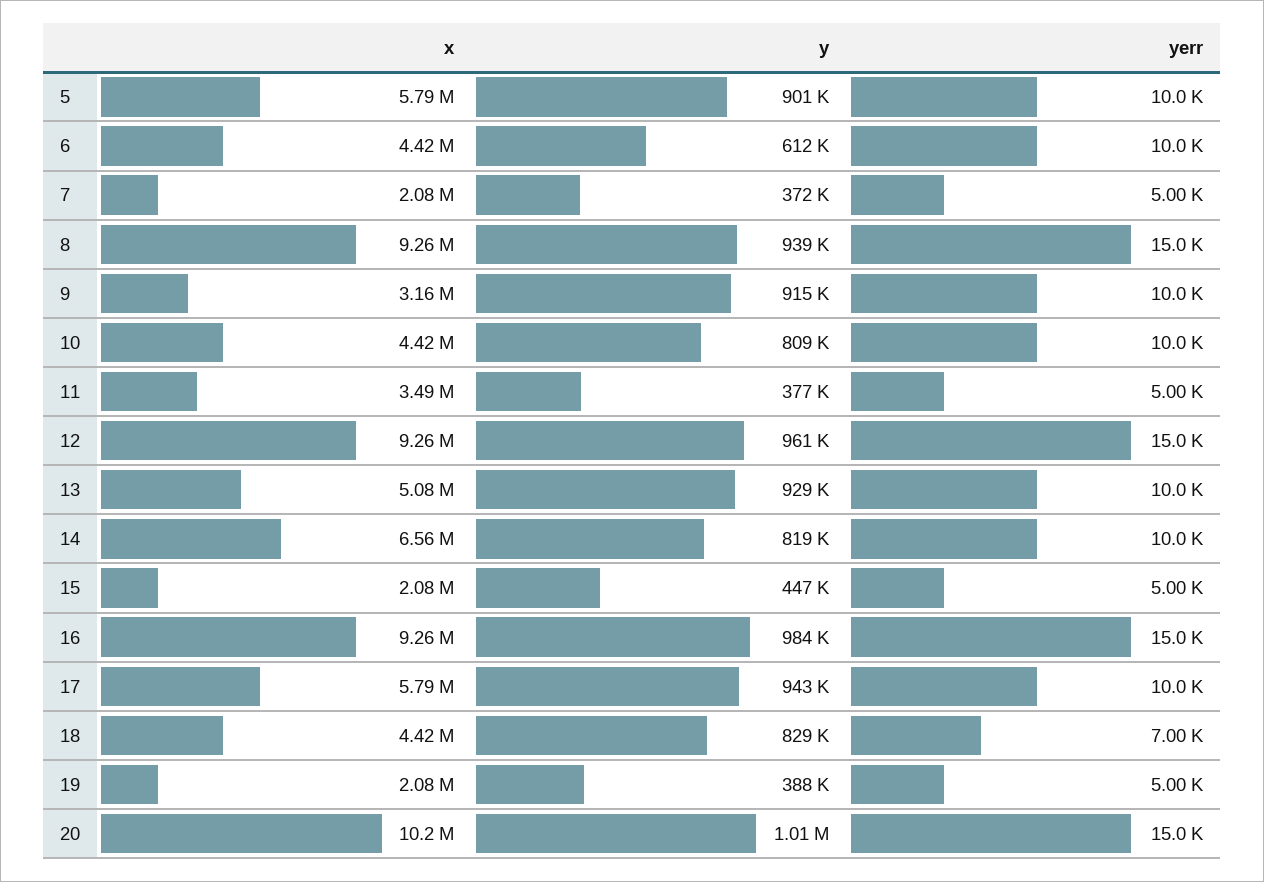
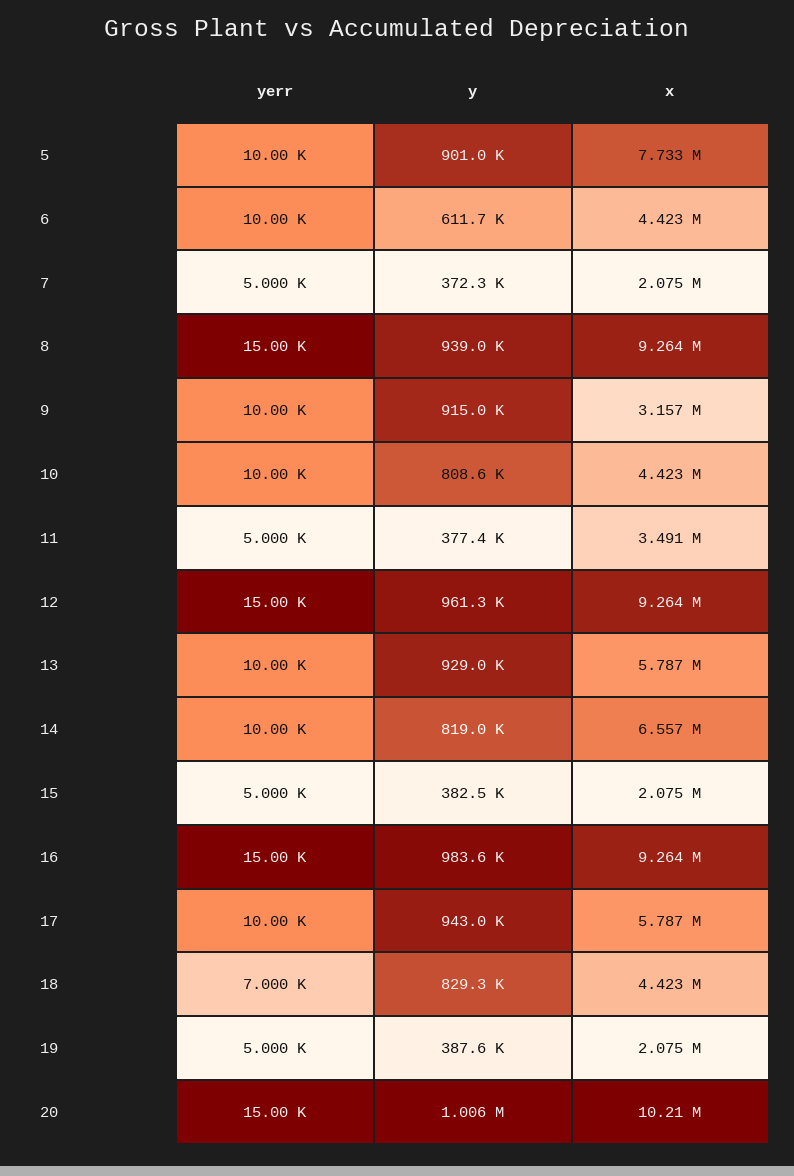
x, 5: 5790000 -> 7733000
x, 13: 5080000 -> 5787000
y, 15: 447000 -> 382500

